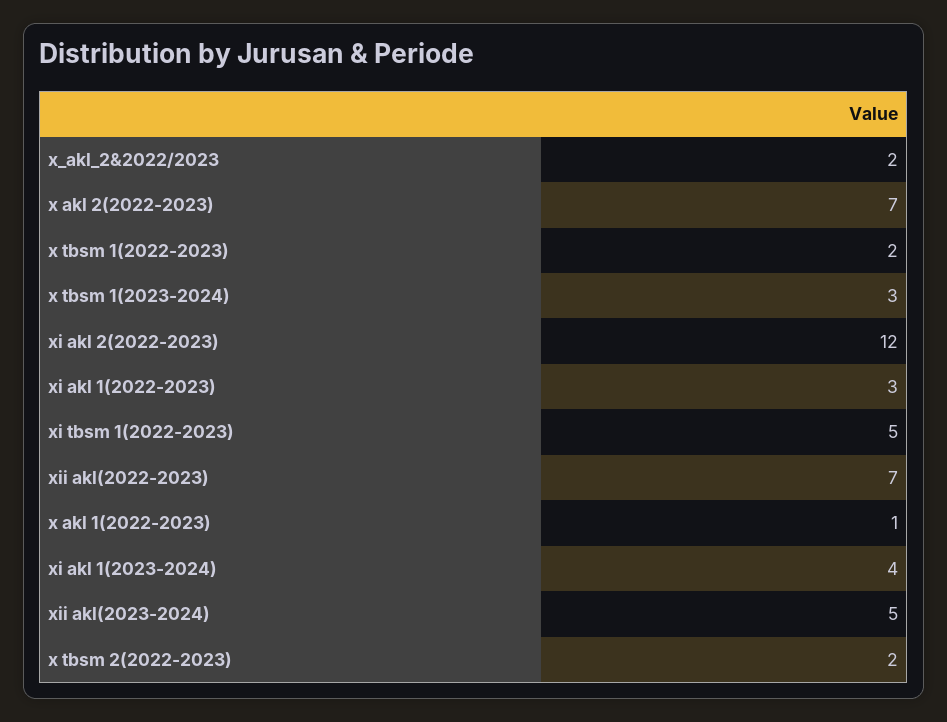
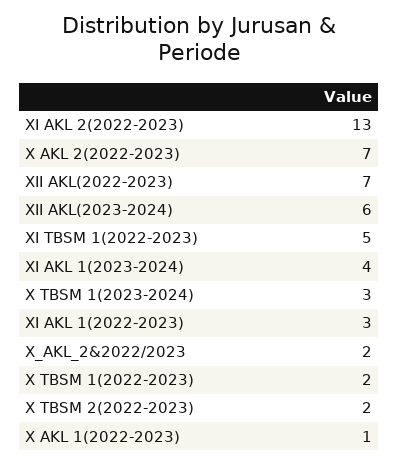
xi akl 2(2022-2023): 12 -> 13
xii akl(2023-2024): 5 -> 6

